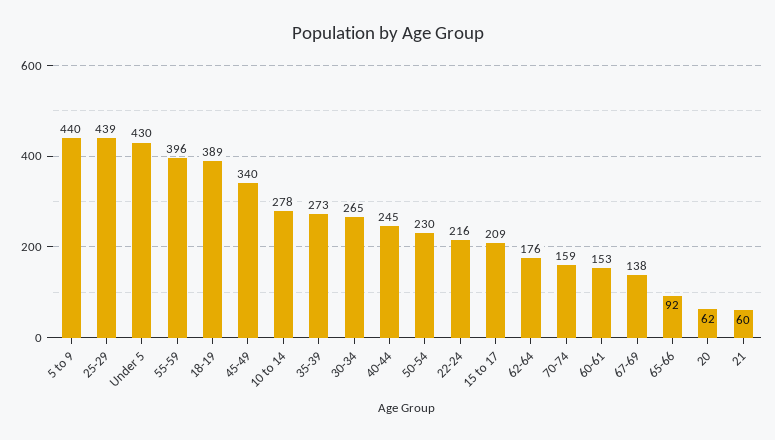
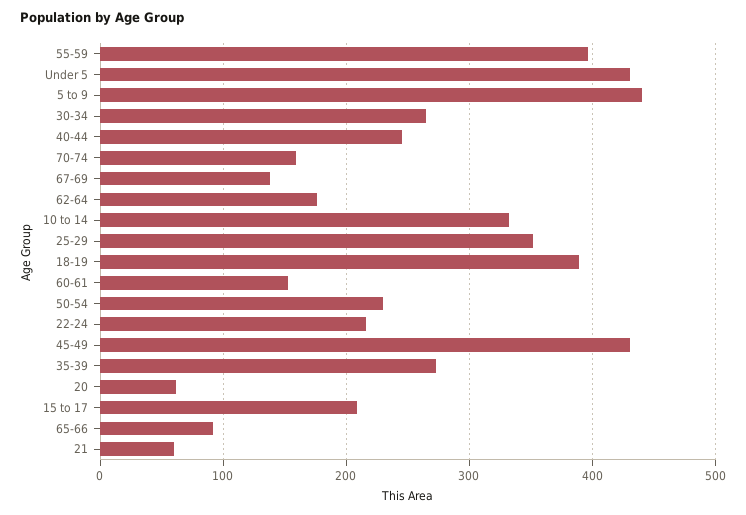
25-29: 439 -> 350
45-49: 340 -> 430
10 to 14: 278 -> 330

